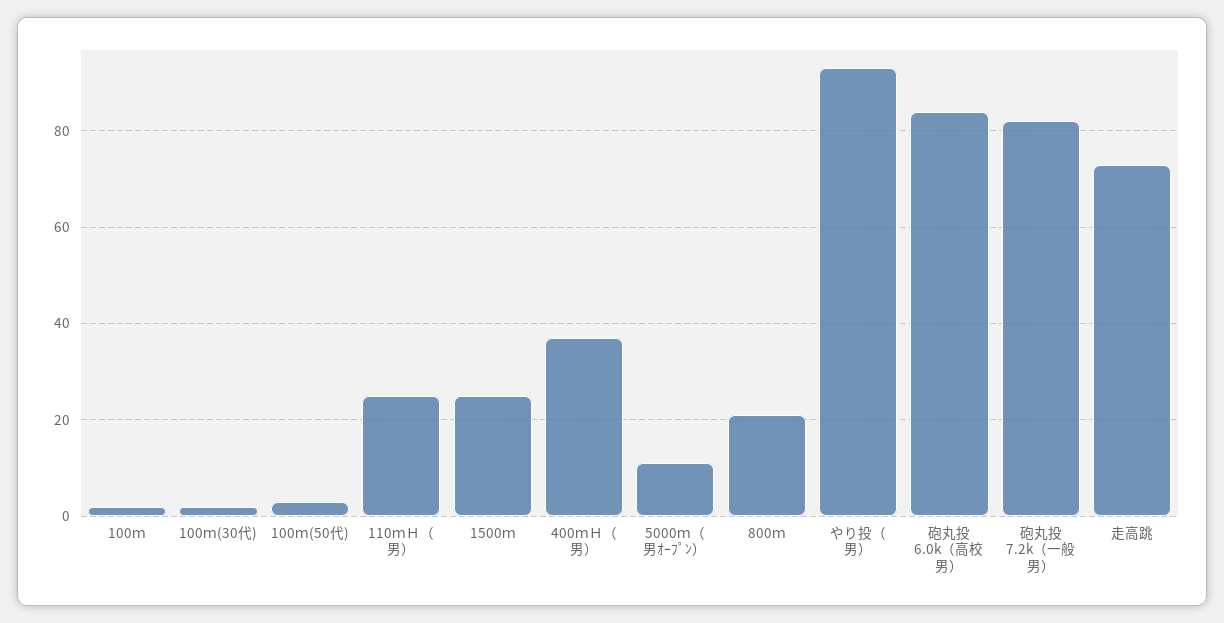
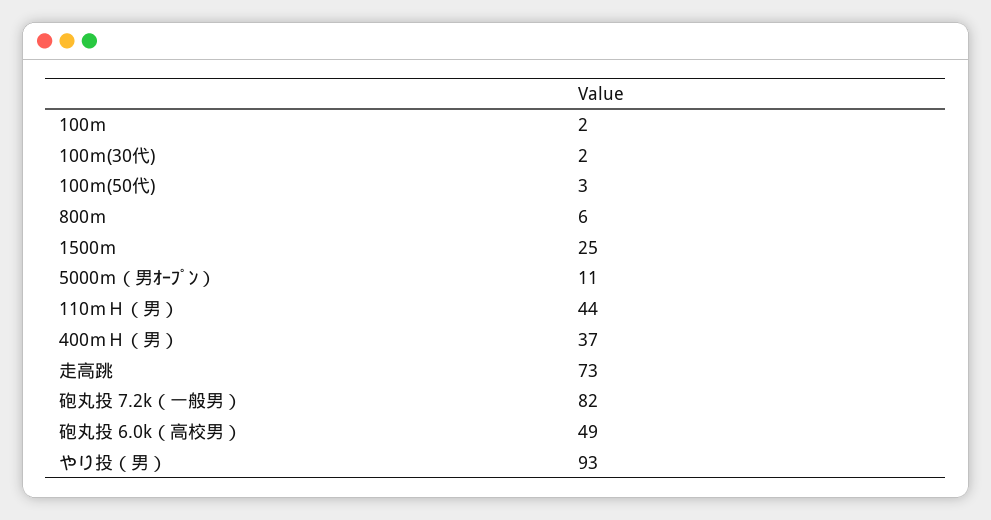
110ｍＨ（男）: 25 -> 44
800ｍ: 20 -> 6
砲丸投 6.0k（高校男）: 85 -> 49

